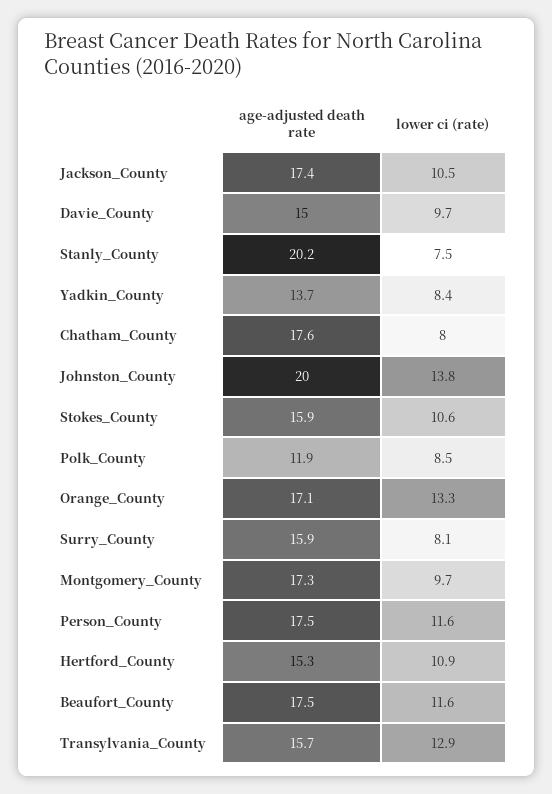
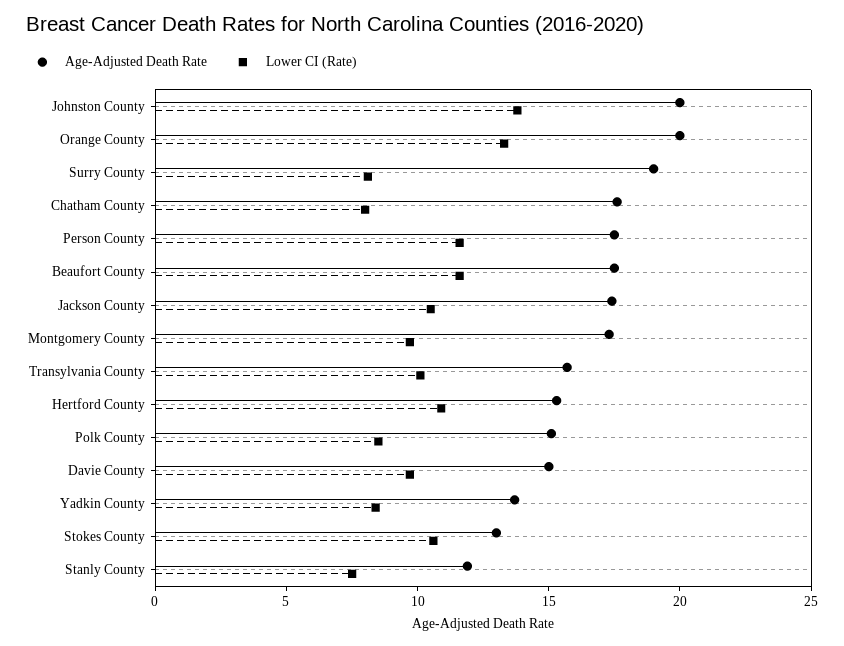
age-adjusted death rate, Stanly_County: 20.2 -> 12
age-adjusted death rate, Stokes_County: 15.9 -> 13
age-adjusted death rate, Polk_County: 11.9 -> 15
age-adjusted death rate, Orange_County: 17.1 -> 20
age-adjusted death rate, Surry_County: 15.9 -> 19
lower ci (rate), Transylvania_County: 12.9 -> 10

